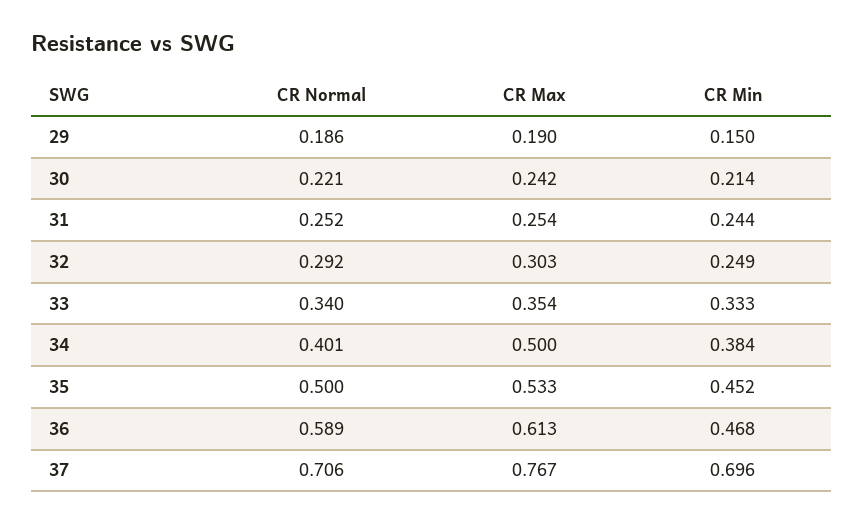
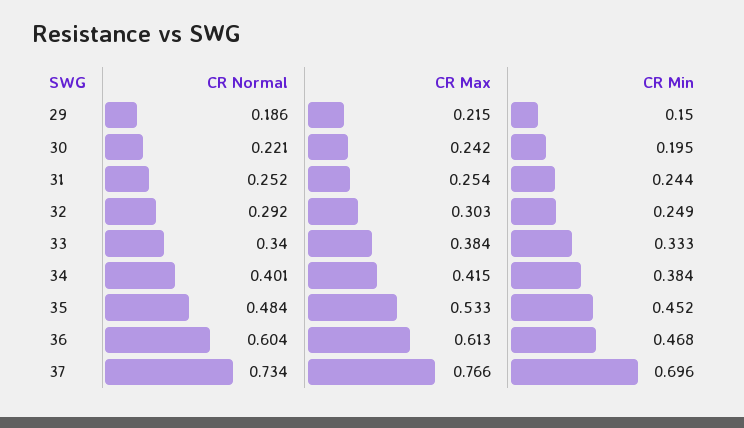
CR Max, 29: 0.19 -> 0.215
CR Min, 30: 0.214 -> 0.195
CR Max, 33: 0.354 -> 0.384
CR Max, 34: 0.5 -> 0.415
CR Normal, 35: 0.5 -> 0.484
CR Normal, 36: 0.589 -> 0.604
CR Normal, 37: 0.706 -> 0.734
CR Max, 37: 0.767 -> 0.766

